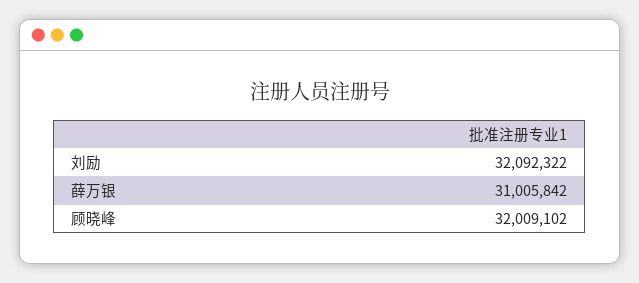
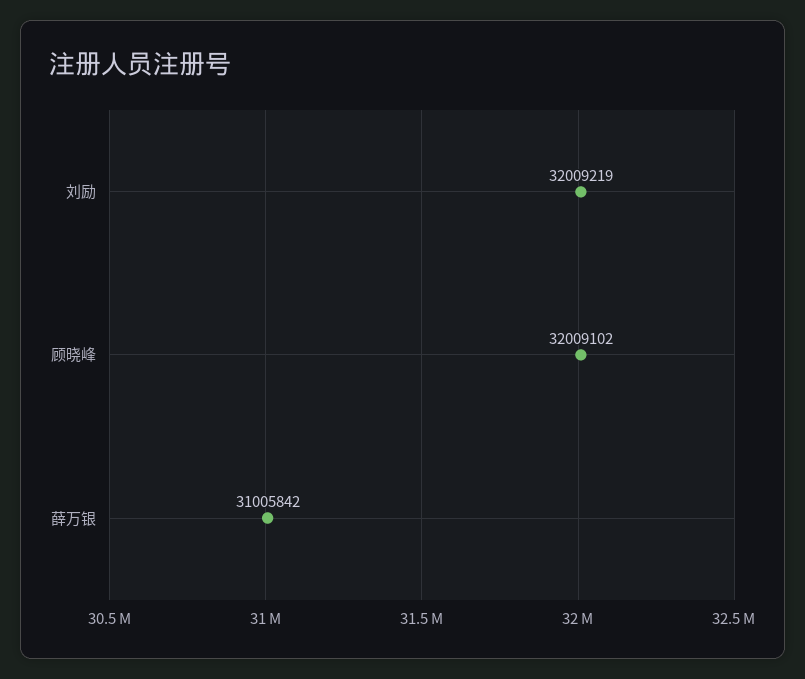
刘励: 32092322 -> 32009219

